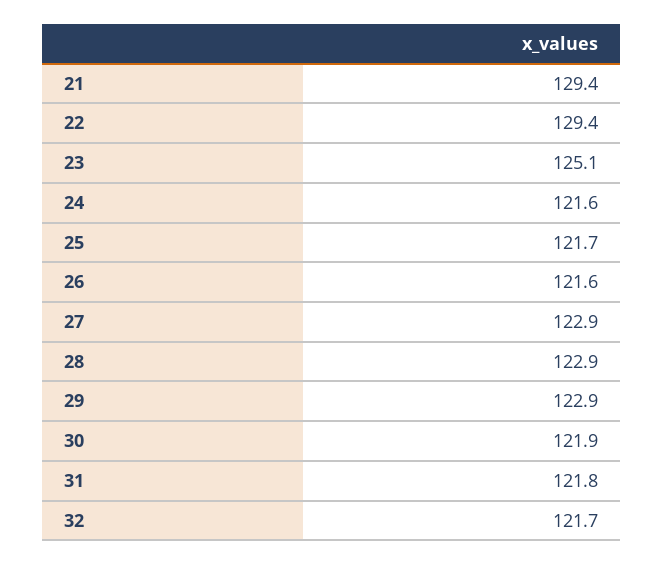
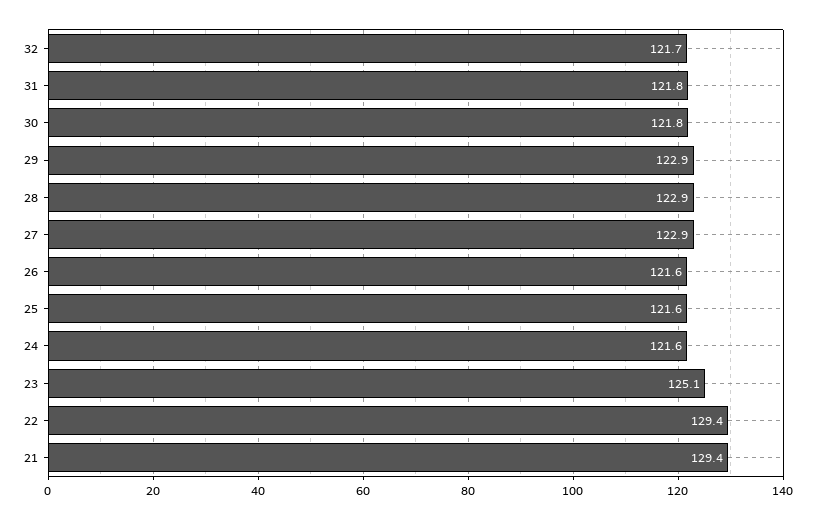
25: 121.7 -> 121.6
30: 121.9 -> 121.8

